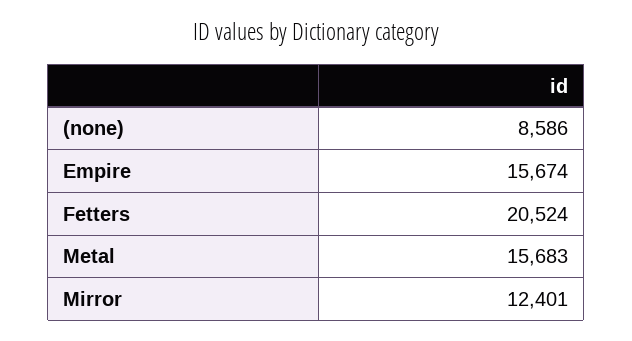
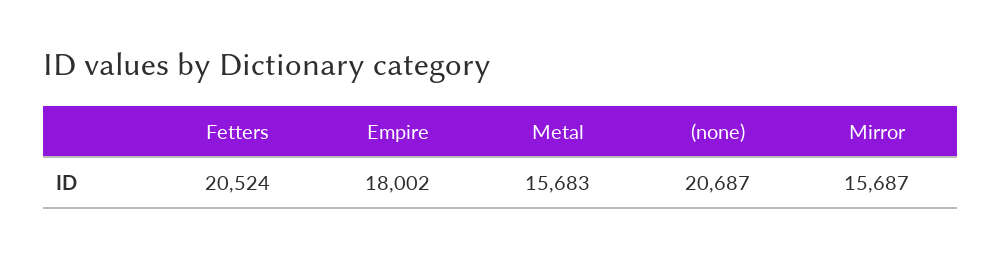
(none): 8586 -> 20687
Empire: 15674 -> 18002
Mirror: 12401 -> 15687

